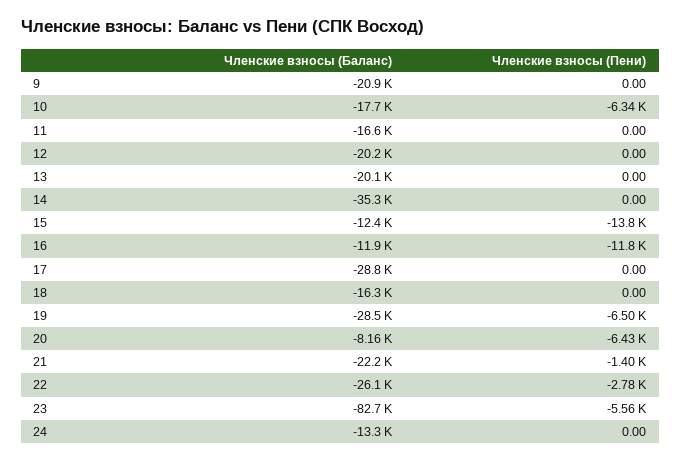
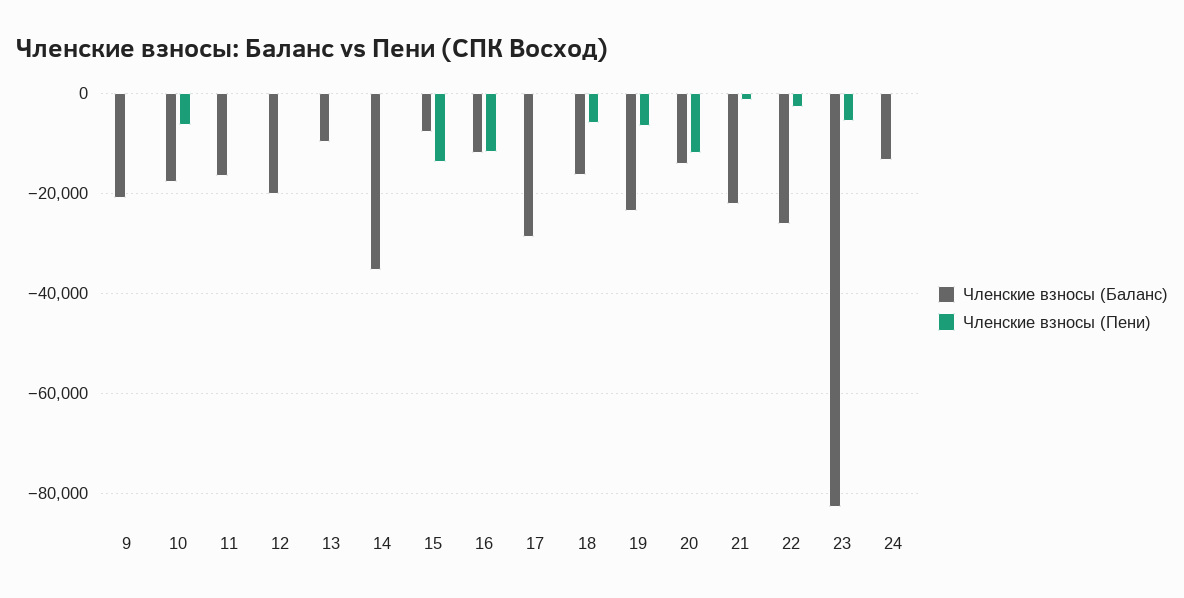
Членские взносы (Баланс), 13: -20100 -> -10000
Членские взносы (Баланс), 15: -12400 -> -8000
Членские взносы (Пени), 18: 0 -> -6000
Членские взносы (Баланс), 19: -28500 -> -24000
Членские взносы (Баланс), 20: -8160 -> -14000
Членские взносы (Пени), 20: -6430 -> -12000

